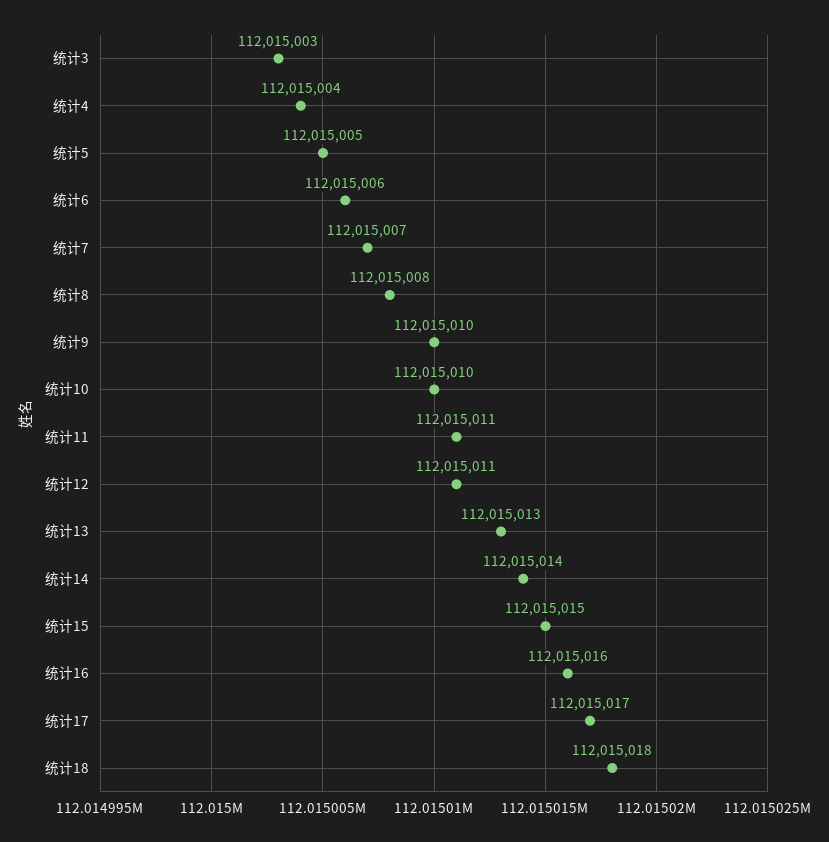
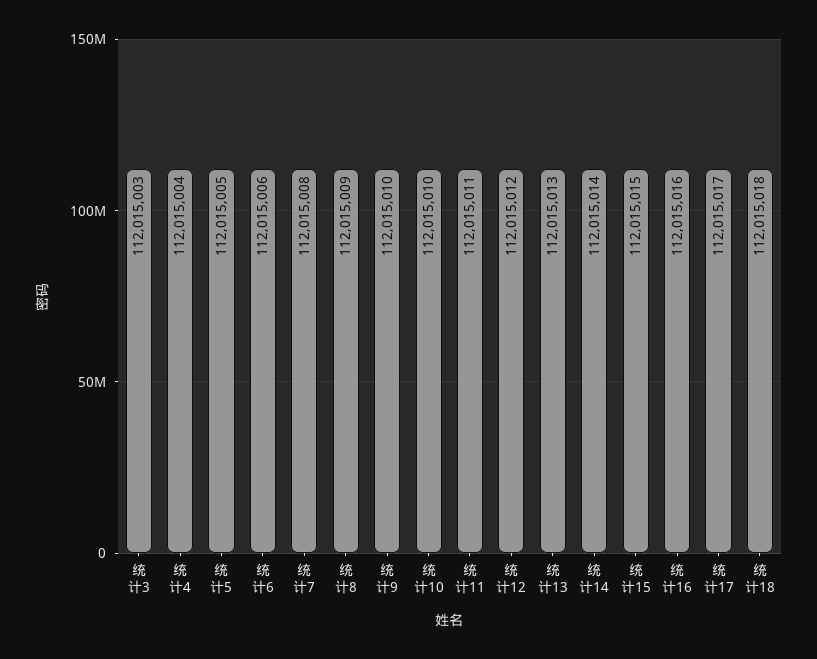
统计7: 112015007 -> 112015008
统计8: 112015008 -> 112015009
统计12: 112015011 -> 112015012

